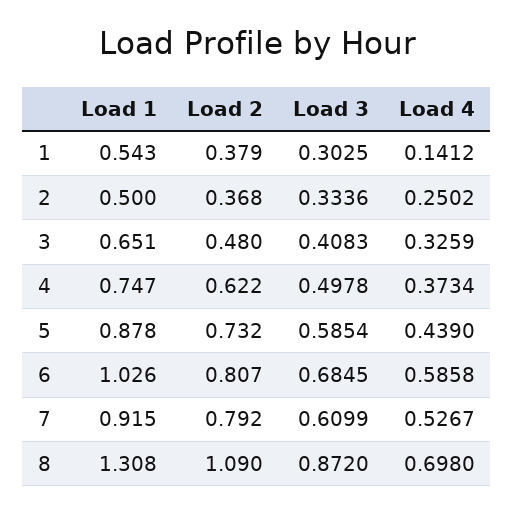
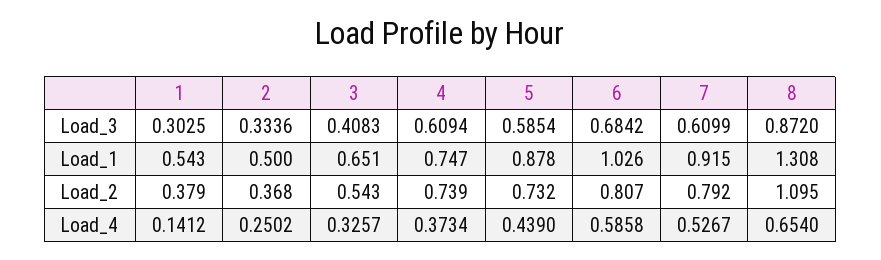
Load 2, 3: 0.48 -> 0.543
Load 4, 3: 0.3259 -> 0.3257
Load 2, 4: 0.622 -> 0.739
Load 3, 4: 0.4978 -> 0.6094
Load 3, 6: 0.6845 -> 0.6842
Load 2, 8: 1.09 -> 1.095
Load 4, 8: 0.698 -> 0.654

